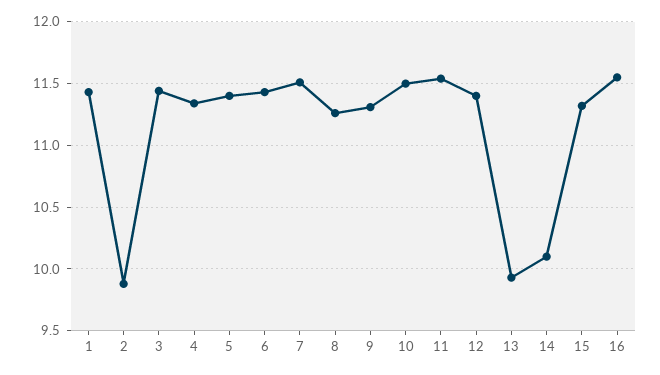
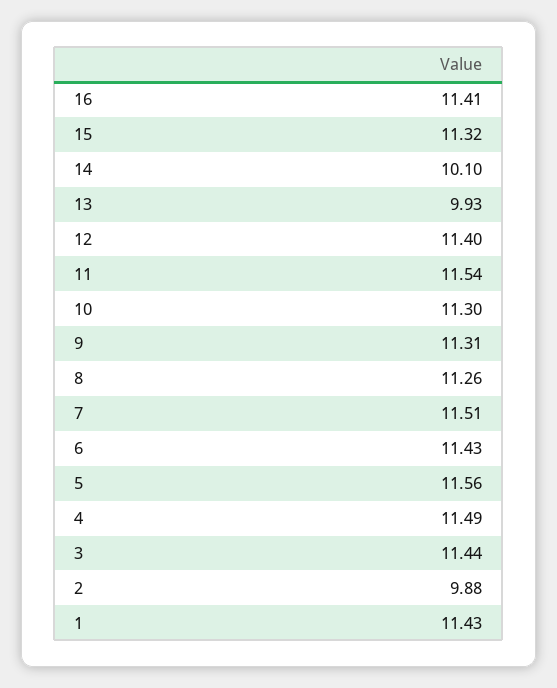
4: 11.35 -> 11.49
5: 11.4 -> 11.56
10: 11.5 -> 11.3
16: 11.55 -> 11.41

